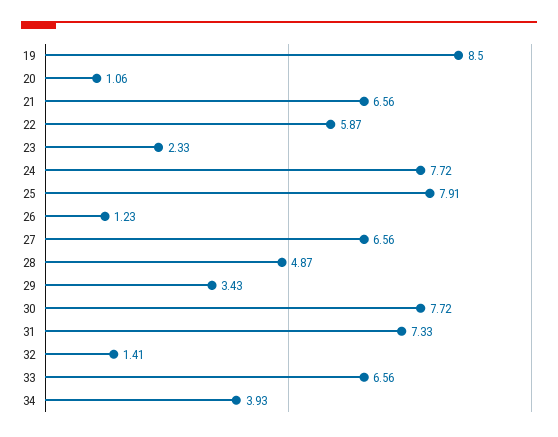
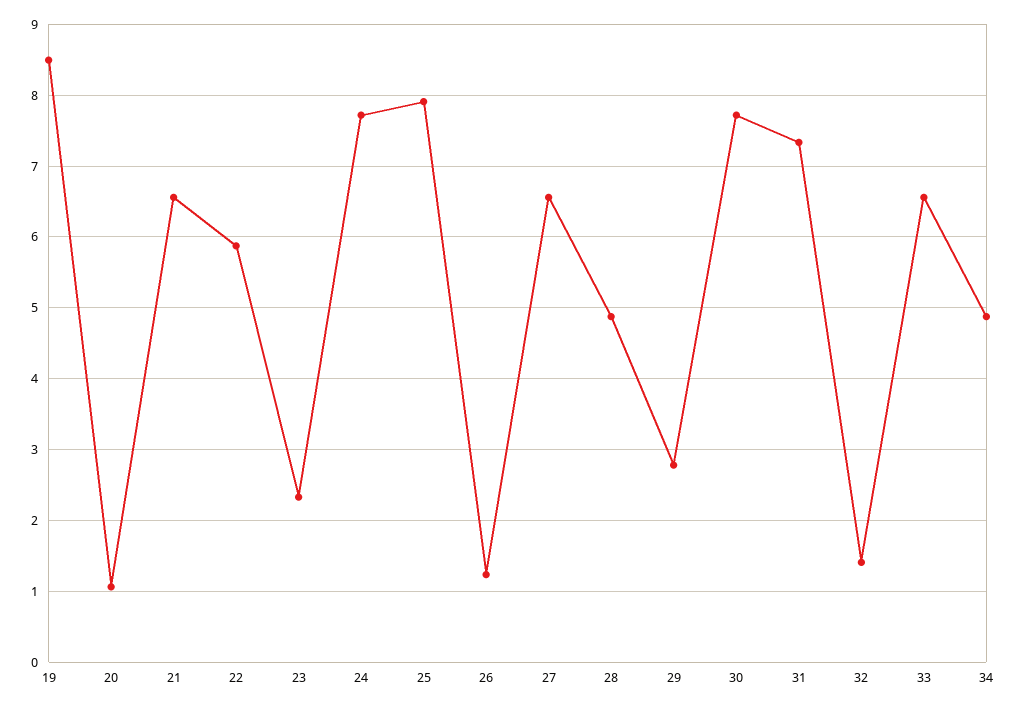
29: 3.43 -> 2.8
34: 3.93 -> 4.9

